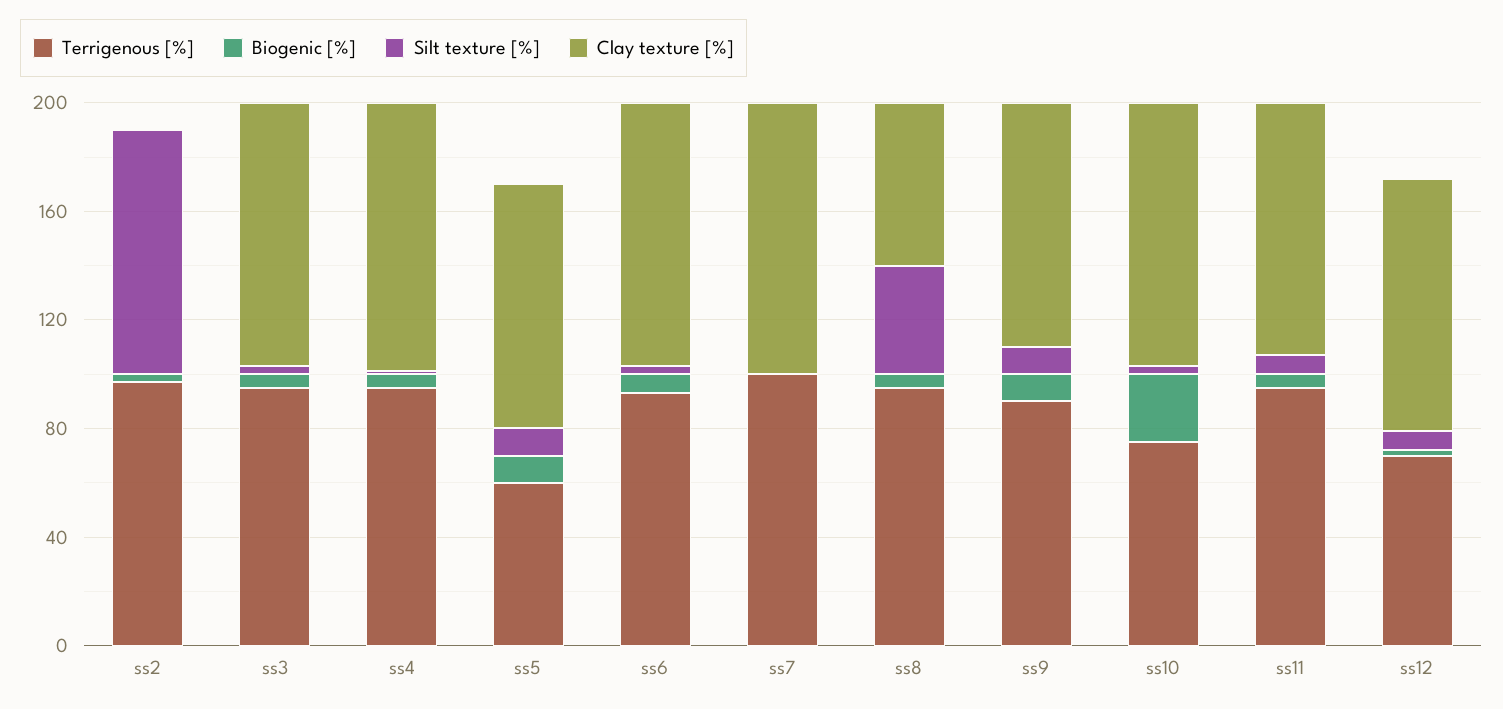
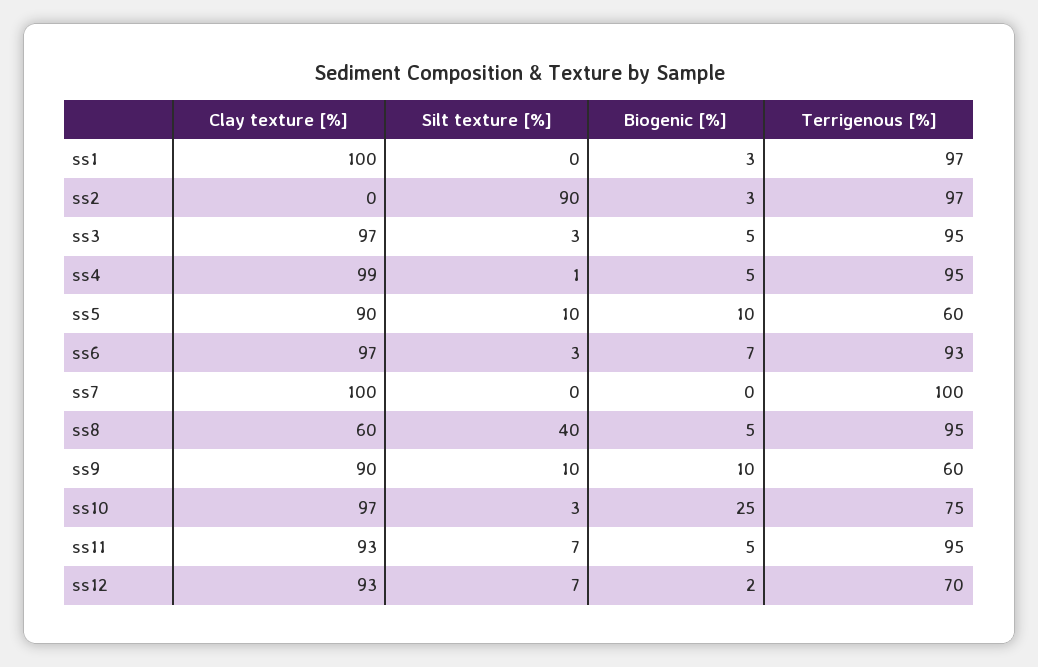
Terrigenous [%], ss9: 90 -> 60
Clay texture [%], ss1: none -> 100
Silt texture [%], ss1: none -> 0
Biogenic [%], ss1: none -> 3
Terrigenous [%], ss1: none -> 97

